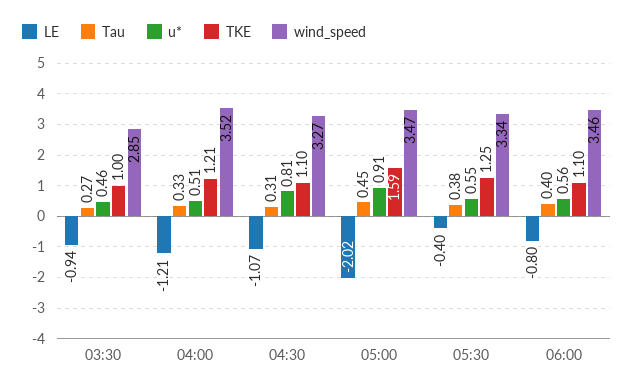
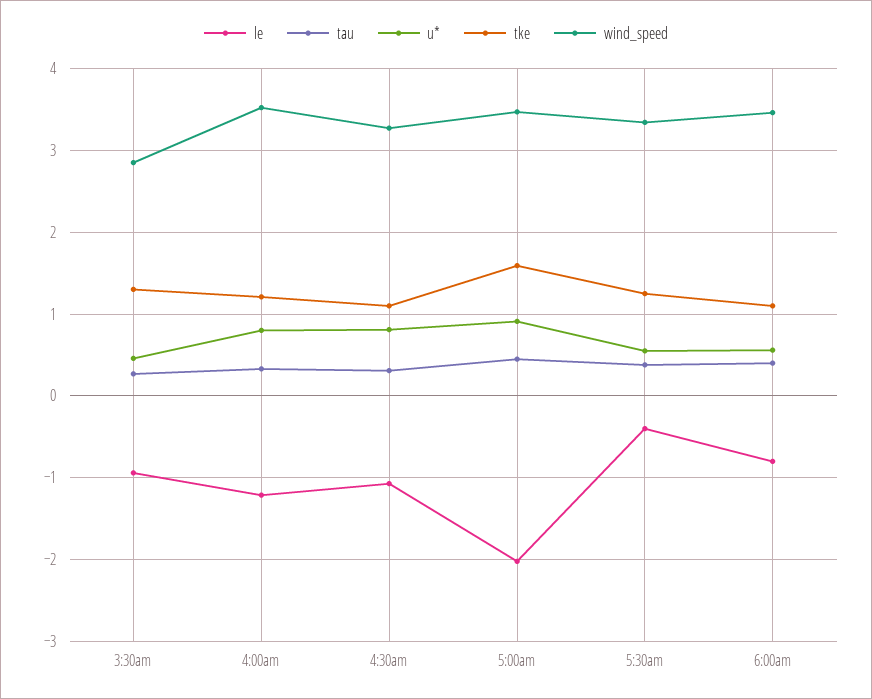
TKE, 03:30: 1 -> 1.3
u*, 04:00: 0.51 -> 0.8

